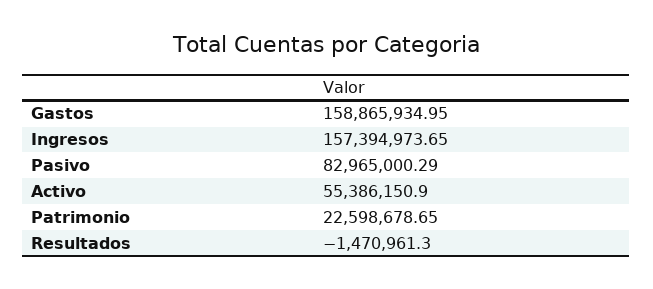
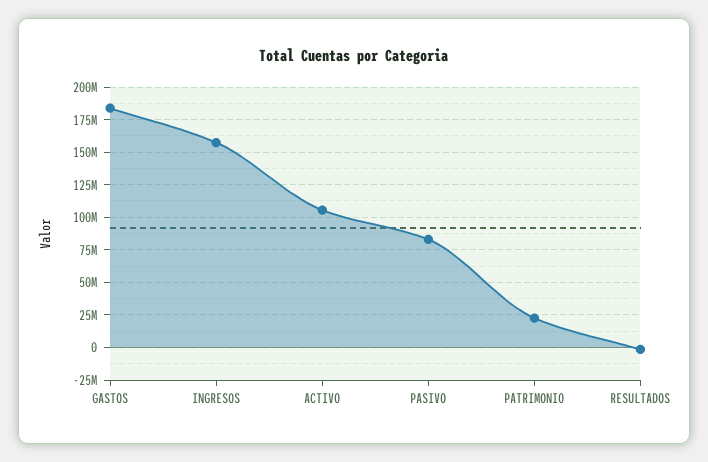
Gastos: 158865934.95 -> 185000000
Activo: 55386150.9 -> 105000000

